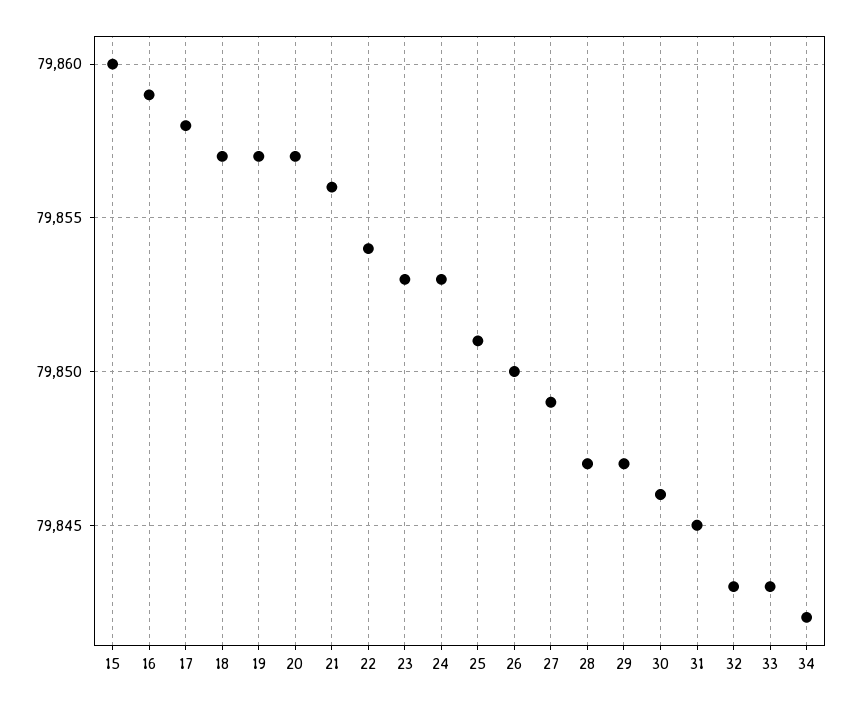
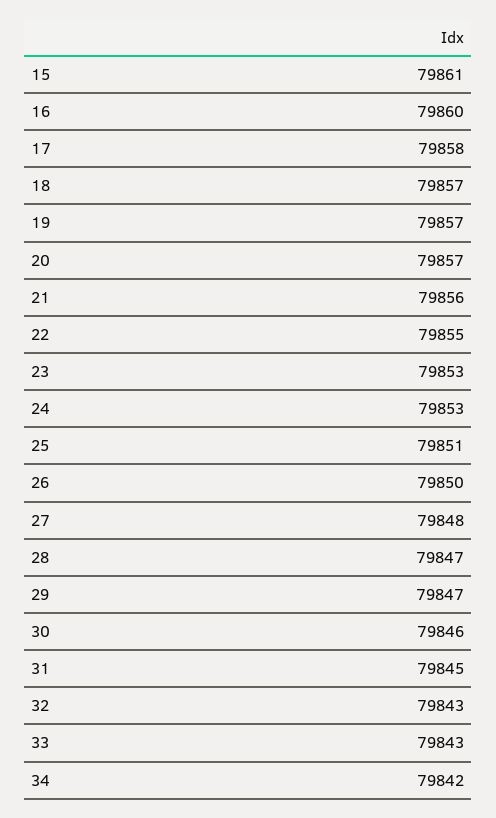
15: 79860 -> 79861
16: 79859 -> 79860
22: 79854 -> 79855
27: 79849 -> 79848

